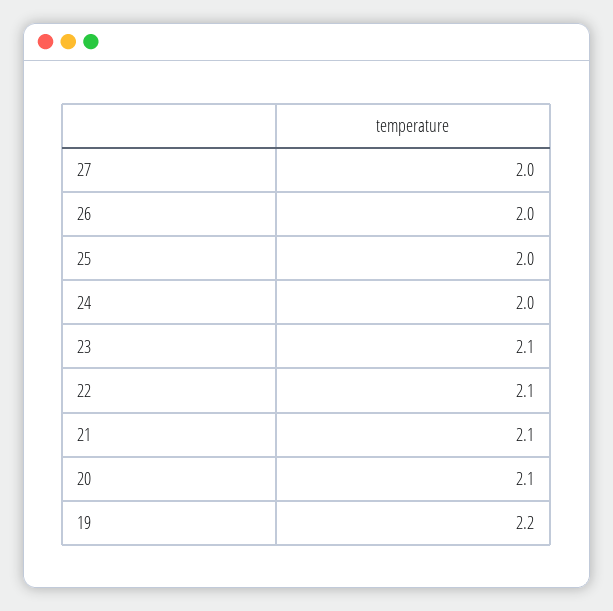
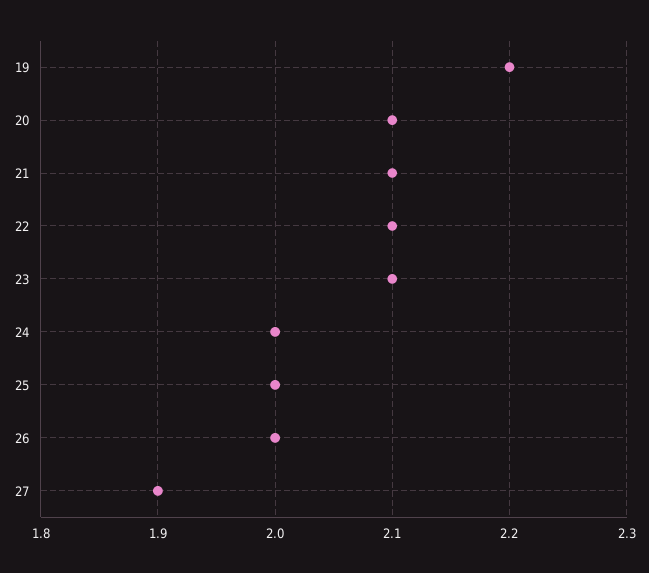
27: 2 -> 1.9

